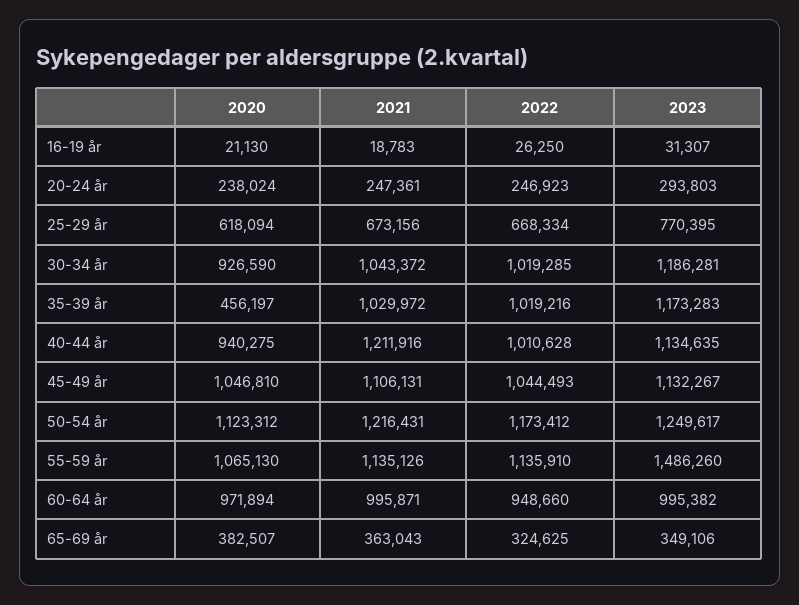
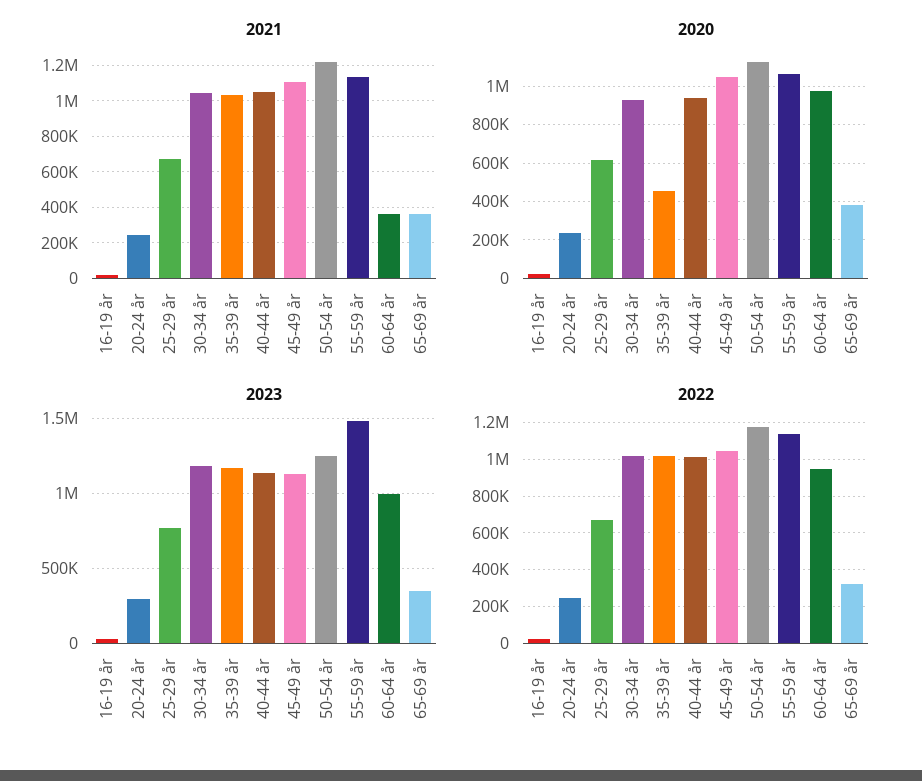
2021, 40-44 år: 1211916 -> 1050000
2021, 60-64 år: 995871 -> 350000

